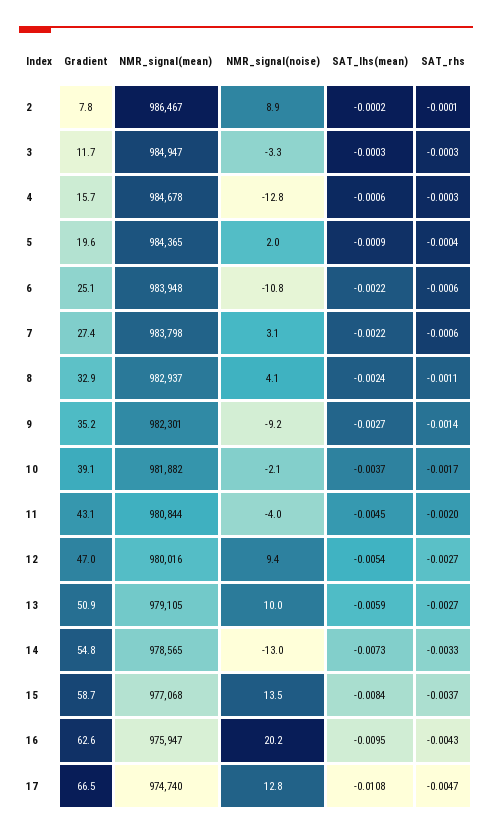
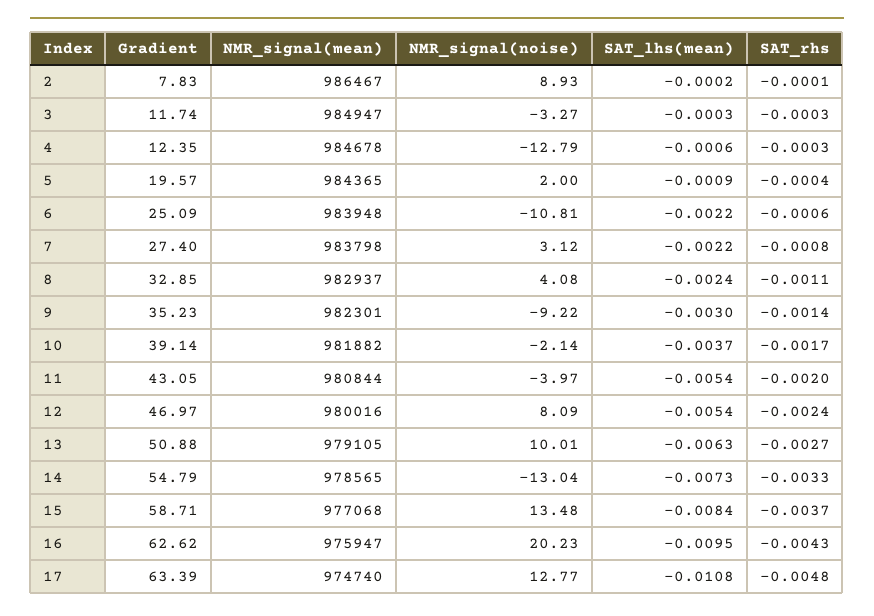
Gradient, 4: 15.7 -> 12.35
SAT_rhs, 7: -0.0006 -> -0.0008
SAT_lhs(mean), 9: -0.0027 -> -0.003
SAT_lhs(mean), 11: -0.0045 -> -0.0054
NMR_signal(noise), 12: 9.4 -> 8.09
SAT_rhs, 12: -0.0027 -> -0.0024
SAT_lhs(mean), 13: -0.0059 -> -0.0063
Gradient, 17: 66.5 -> 63.39
SAT_rhs, 17: -0.0047 -> -0.0048

